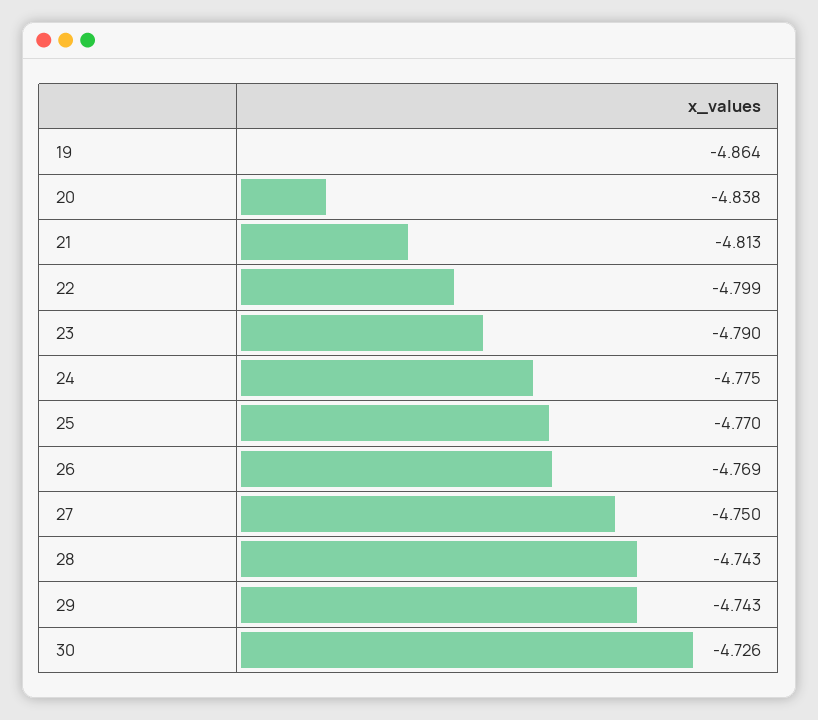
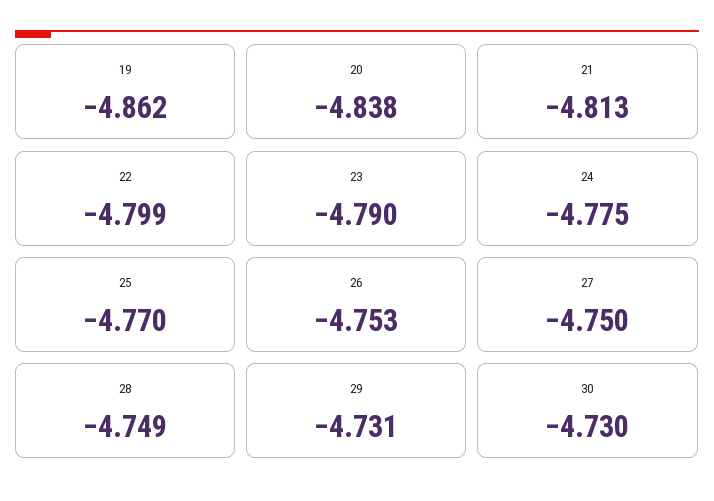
19: -4.864 -> -4.862
26: -4.769 -> -4.753
28: -4.743 -> -4.749
29: -4.743 -> -4.731
30: -4.726 -> -4.73

